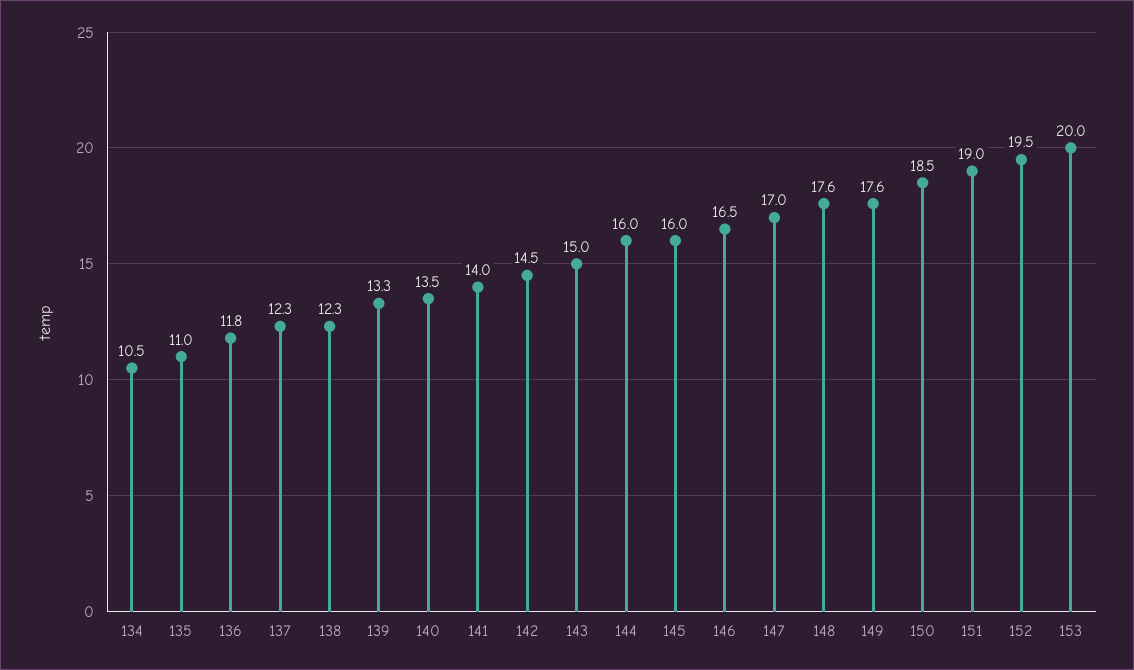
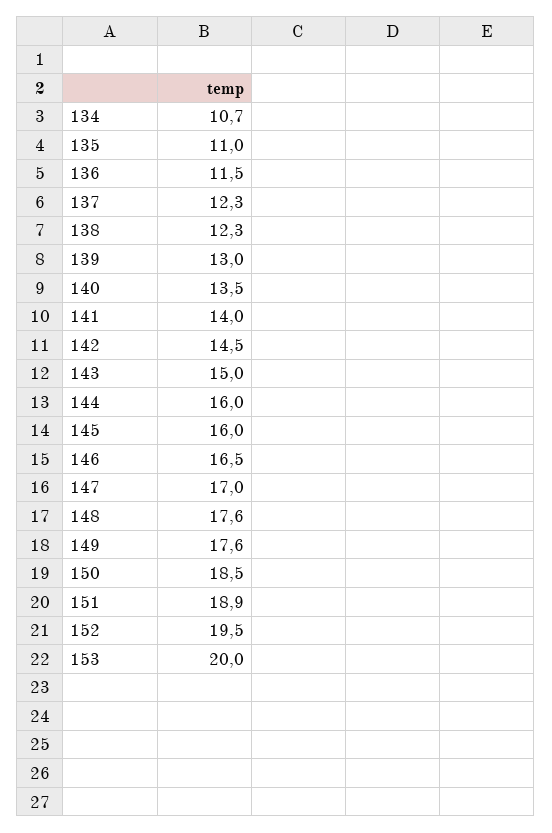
134: 10.5 -> 10.7
136: 11.8 -> 11.5
139: 13.3 -> 13
151: 19 -> 18.9

